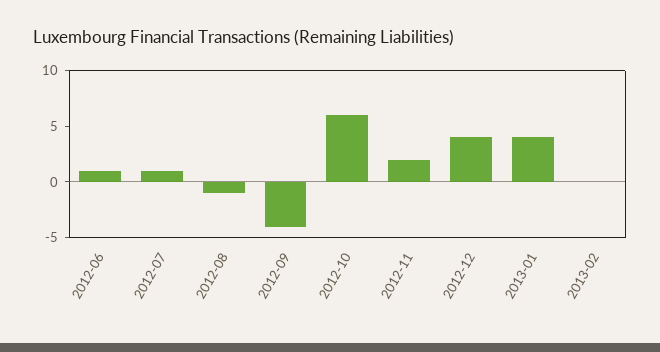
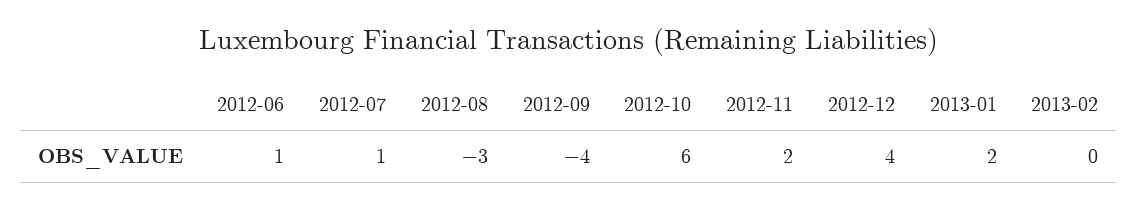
2012-08: -1 -> -3
2013-01: 4 -> 2

